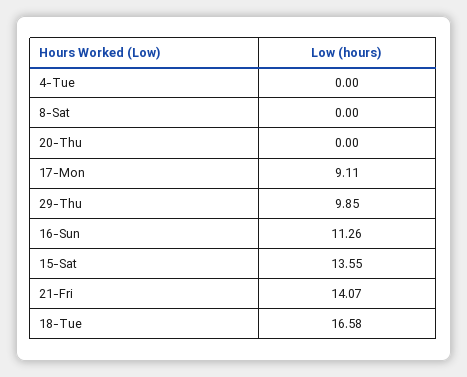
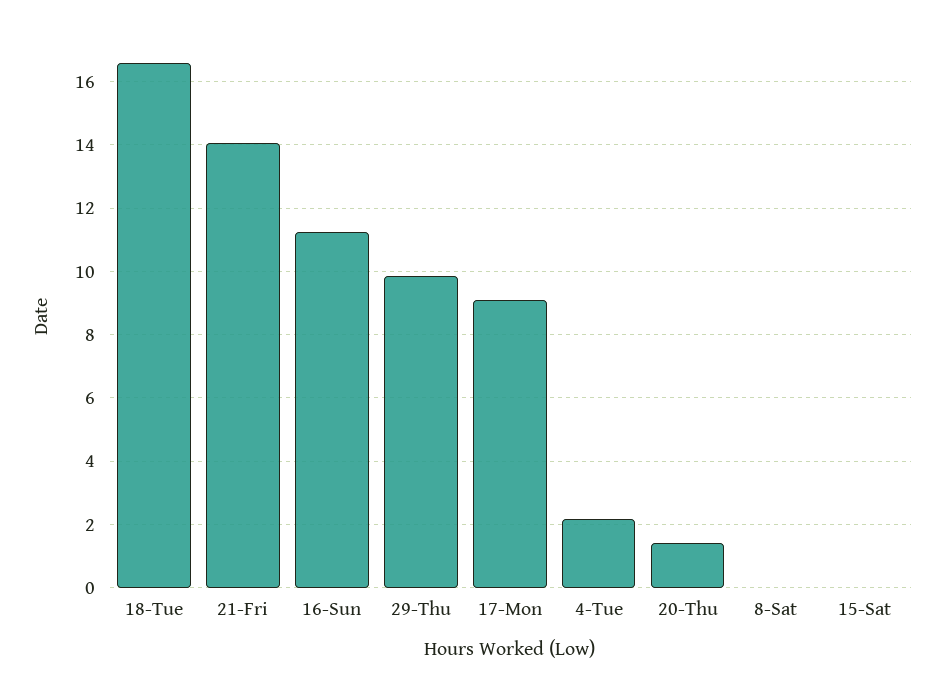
4-Tue: 0 -> 2.2
20-Thu: 0 -> 1.4
15-Sat: 13.55 -> 0

